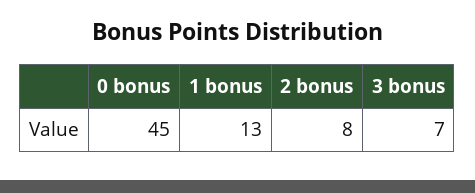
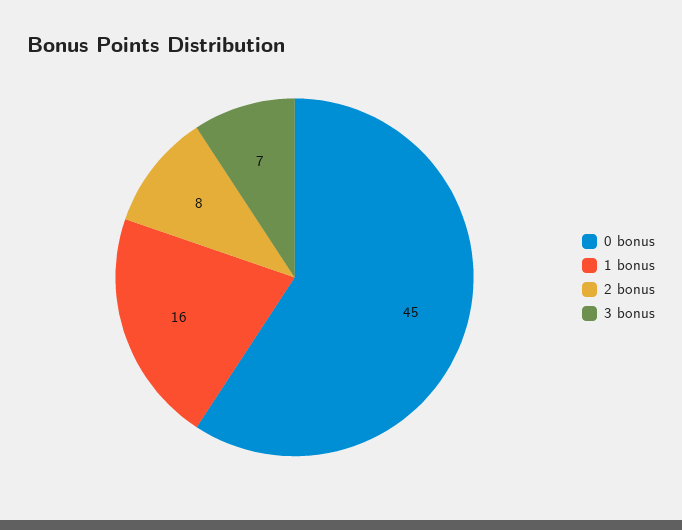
1 bonus: 13 -> 16

